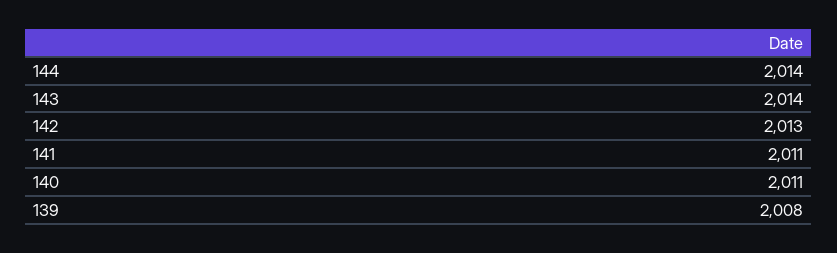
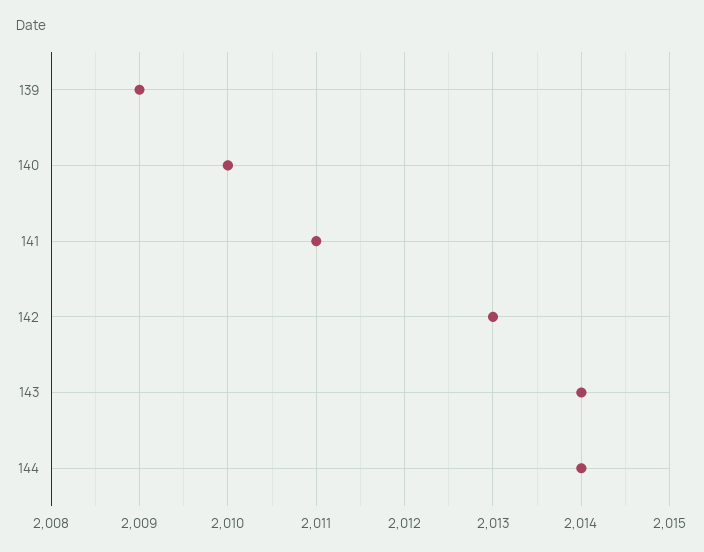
140: 2011 -> 2010
139: 2008 -> 2009

